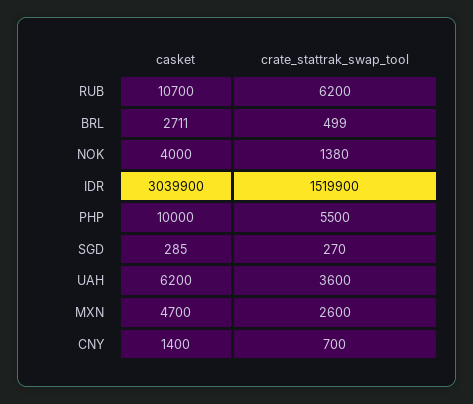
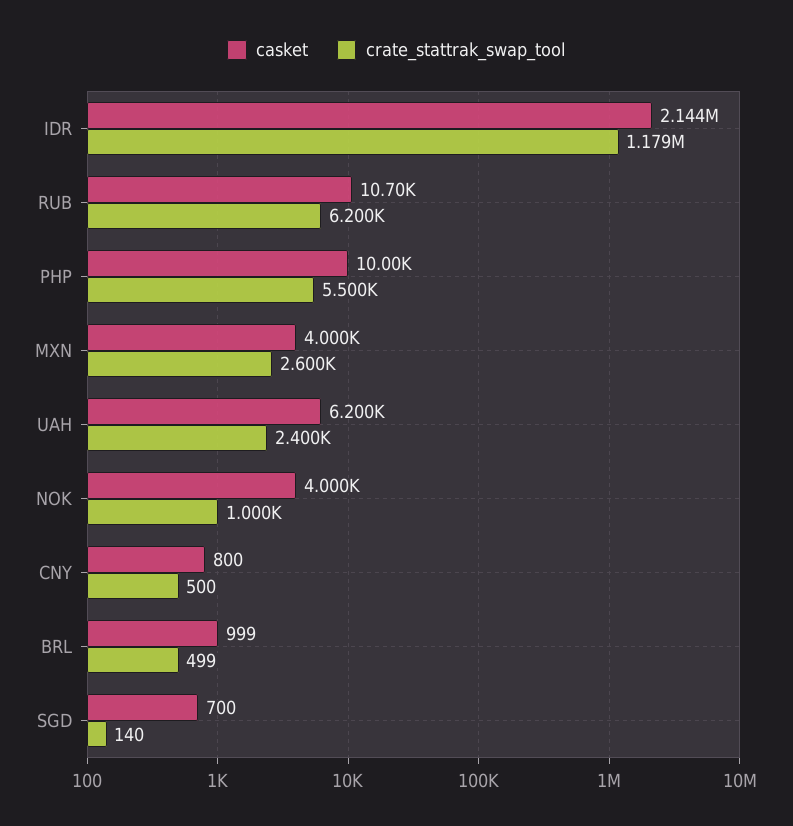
casket, BRL: 2711 -> 999
crate_stattrak_swap_tool, NOK: 1380 -> 1000
casket, IDR: 3039900 -> 2144000
crate_stattrak_swap_tool, IDR: 1519900 -> 1179000
casket, SGD: 285 -> 700
crate_stattrak_swap_tool, SGD: 270 -> 140
crate_stattrak_swap_tool, UAH: 3600 -> 2400
casket, MXN: 4700 -> 4000
casket, CNY: 1400 -> 800
crate_stattrak_swap_tool, CNY: 700 -> 500

